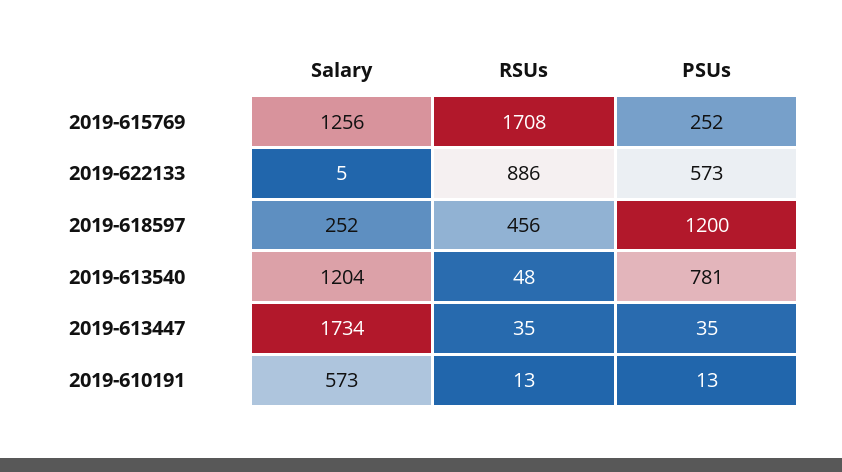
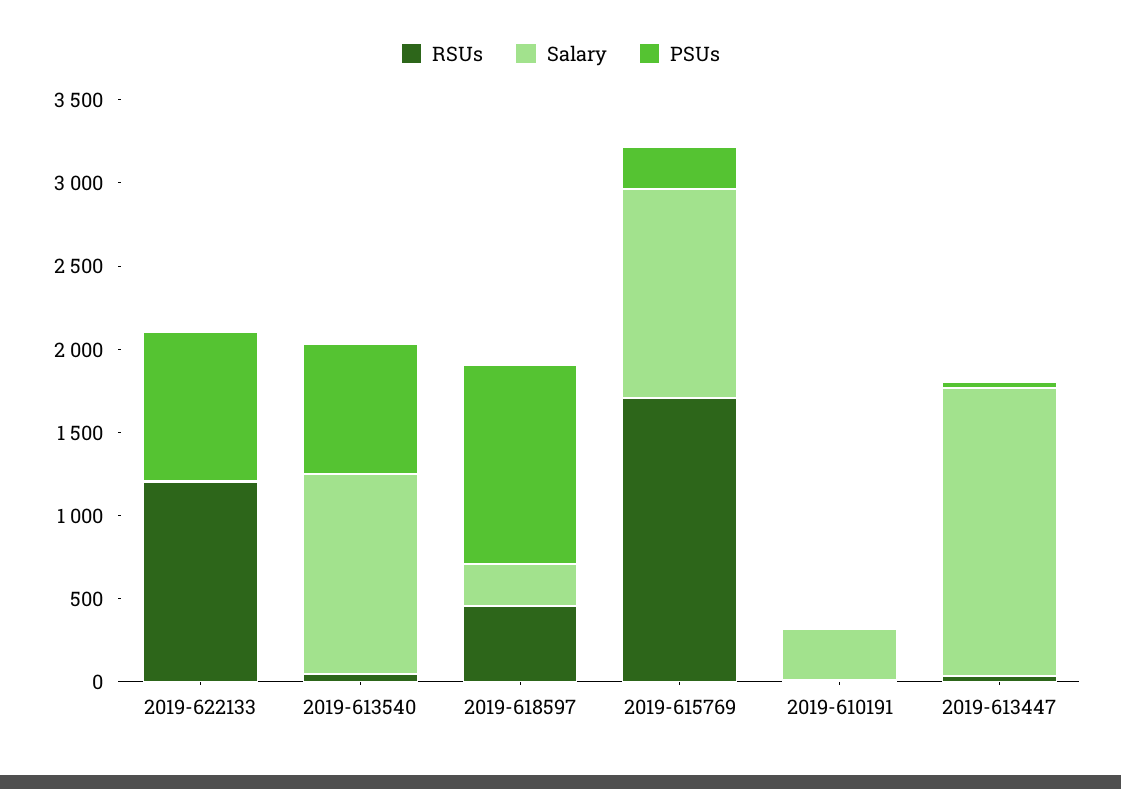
RSUs, 2019-622133: 886 -> 1200
PSUs, 2019-622133: 573 -> 900
Salary, 2019-610191: 573 -> 300

